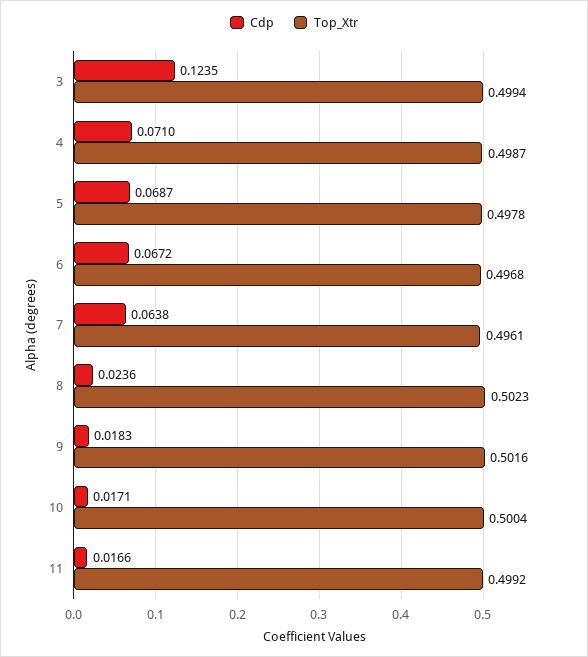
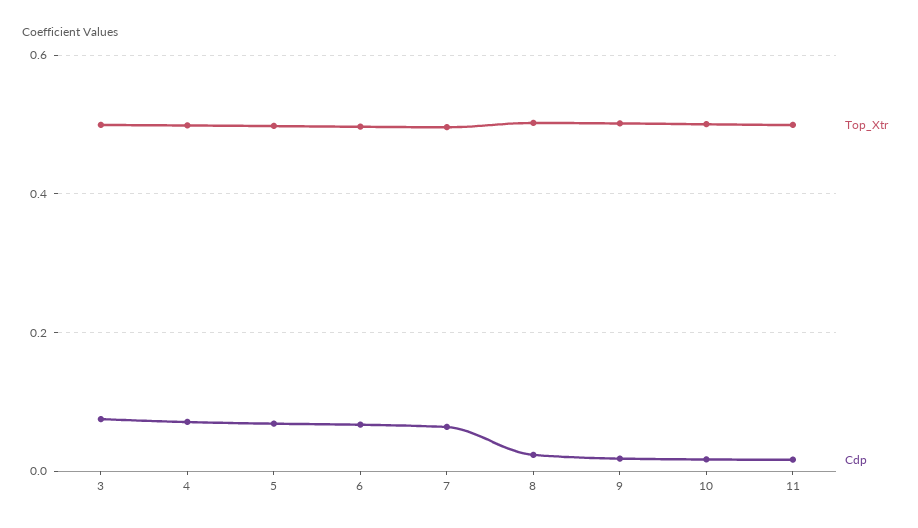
Cdp, 3: 0.1235 -> 0.08

